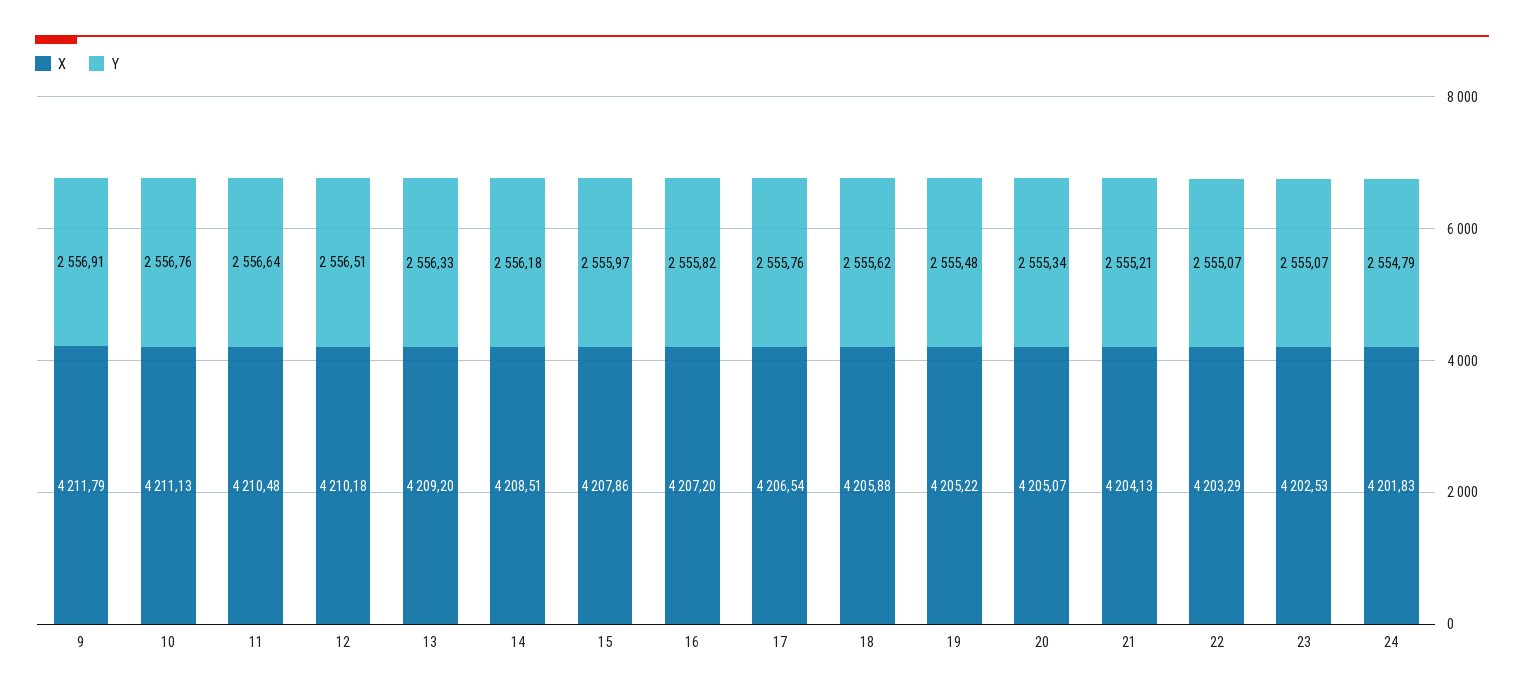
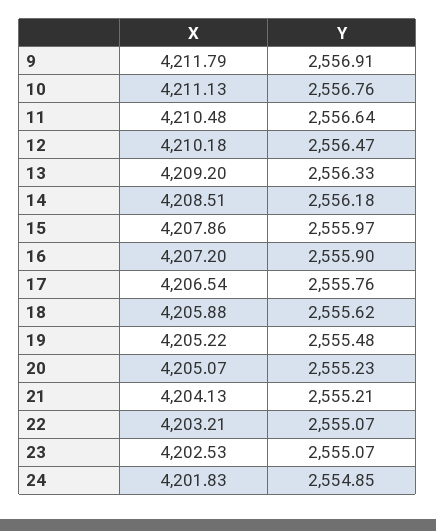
Y, 12: 2556.51 -> 2556.47
Y, 16: 2555.82 -> 2555.9
Y, 20: 2555.34 -> 2555.23
X, 22: 4203.29 -> 4203.21
Y, 24: 2554.79 -> 2554.85

